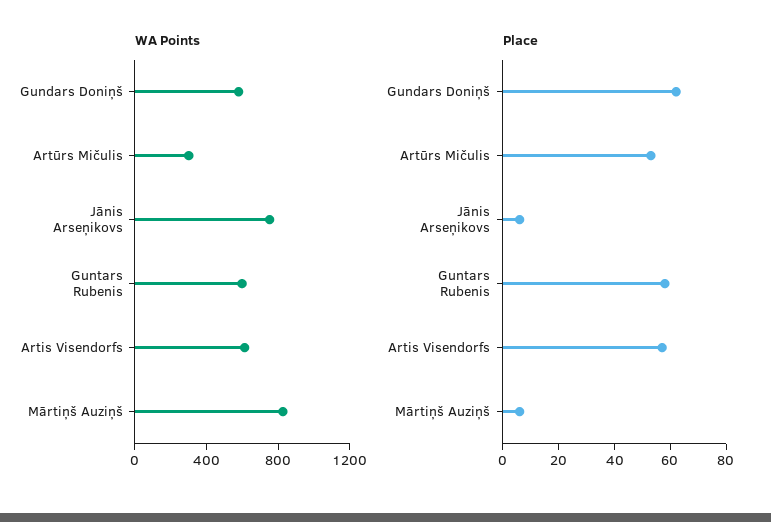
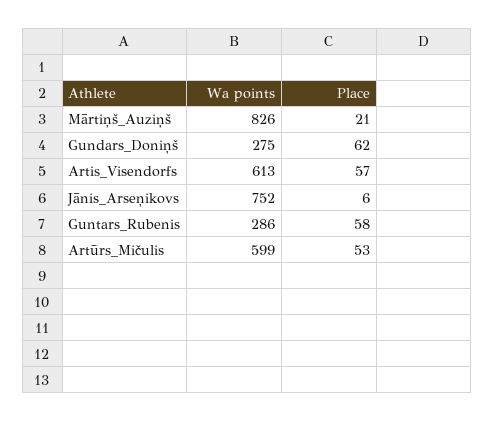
WA Points, Gundars Doniņš: 600 -> 275
WA Points, Artūrs Mičulis: 300 -> 599
WA Points, Guntars Rubenis: 600 -> 286
Place, Mārtiņš Auziņš: 5 -> 21

